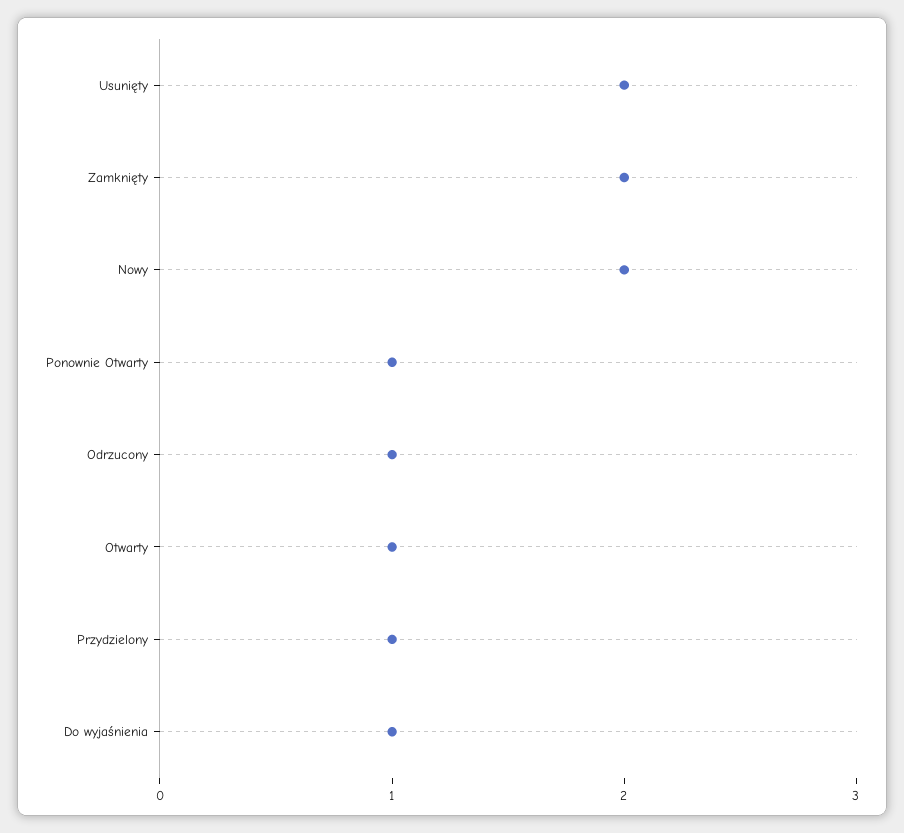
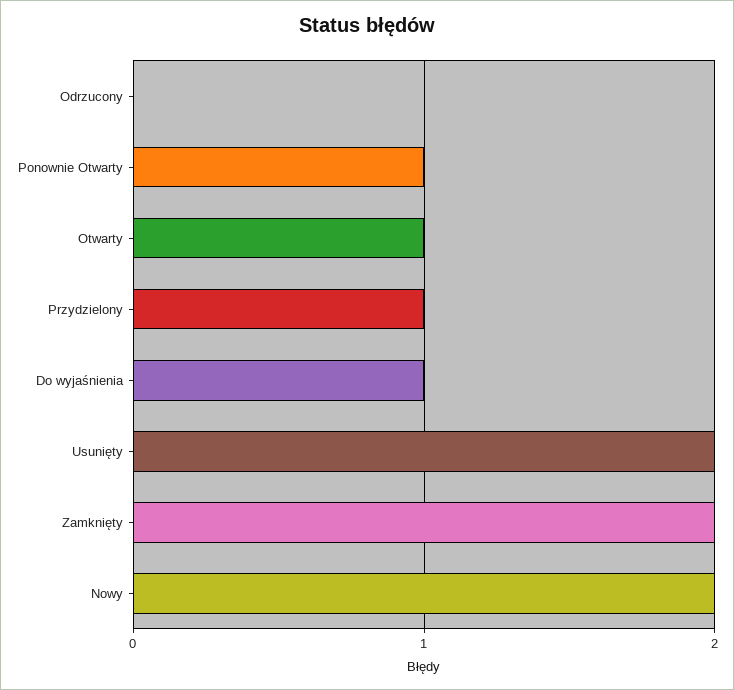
Odrzucony: 1 -> 0

